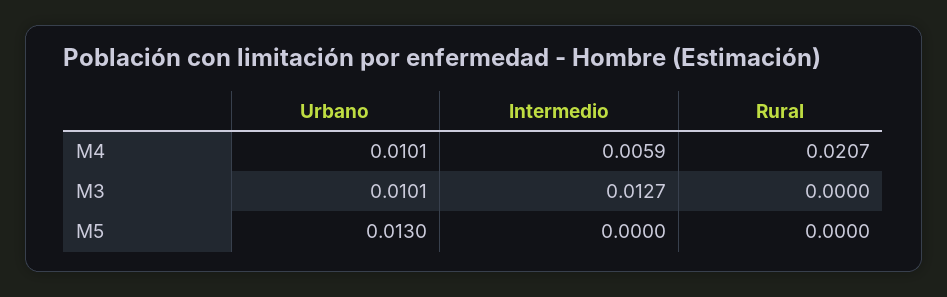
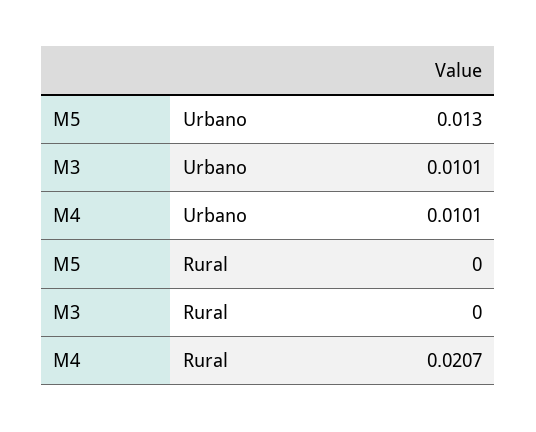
Intermedio, M4: 0.0059 -> none
Intermedio, M3: 0.0127 -> none
Intermedio, M5: 0 -> none

